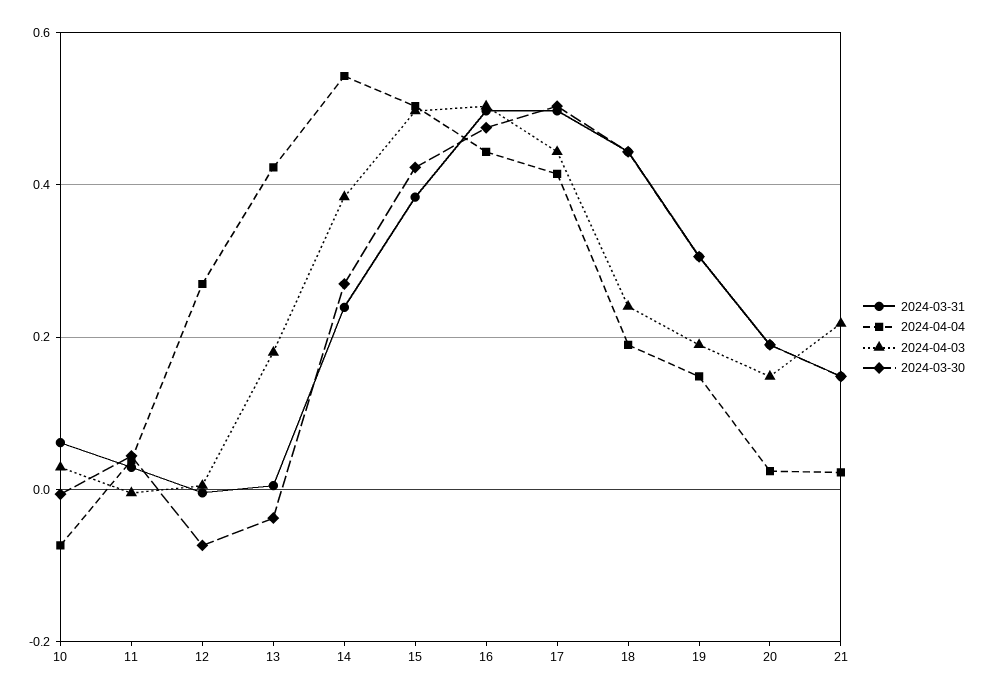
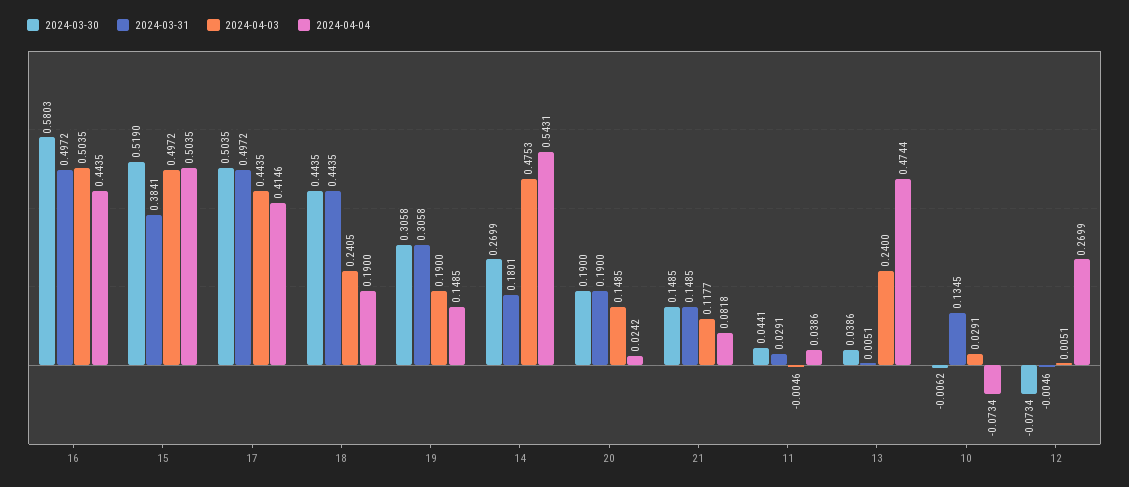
2024-03-31, 10: 0.06 -> 0.1345
2024-04-04, 13: 0.42 -> 0.4744
2024-04-03, 13: 0.18 -> 0.24
2024-03-30, 13: -0.04 -> 0.0386
2024-03-31, 14: 0.24 -> 0.1801
2024-04-03, 14: 0.38 -> 0.4753
2024-03-30, 15: 0.42 -> 0.519
2024-03-30, 16: 0.48 -> 0.5803
2024-04-04, 21: 0.02 -> 0.0818
2024-04-03, 21: 0.22 -> 0.1177

